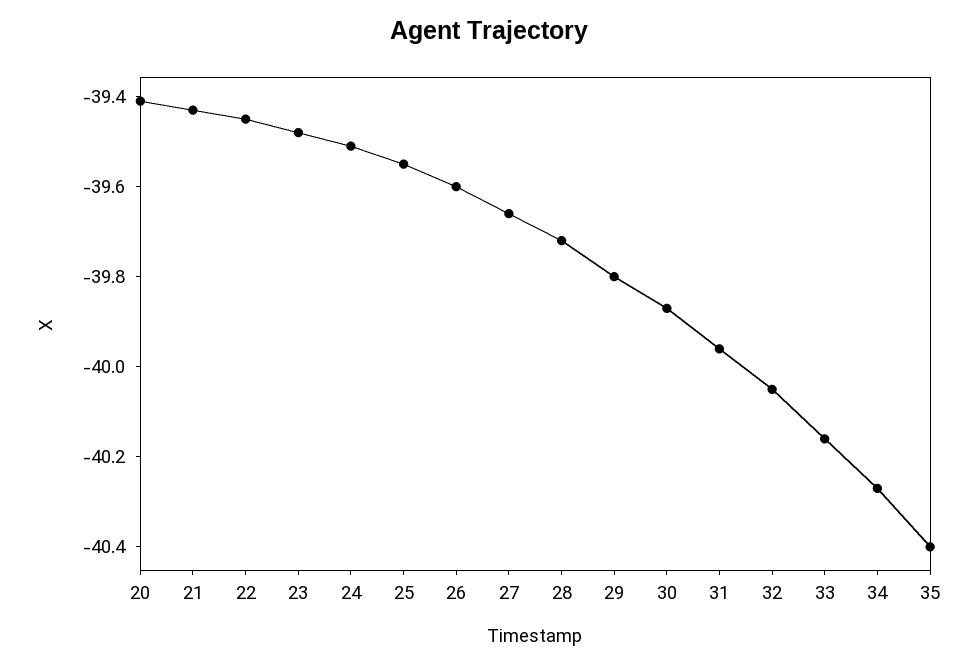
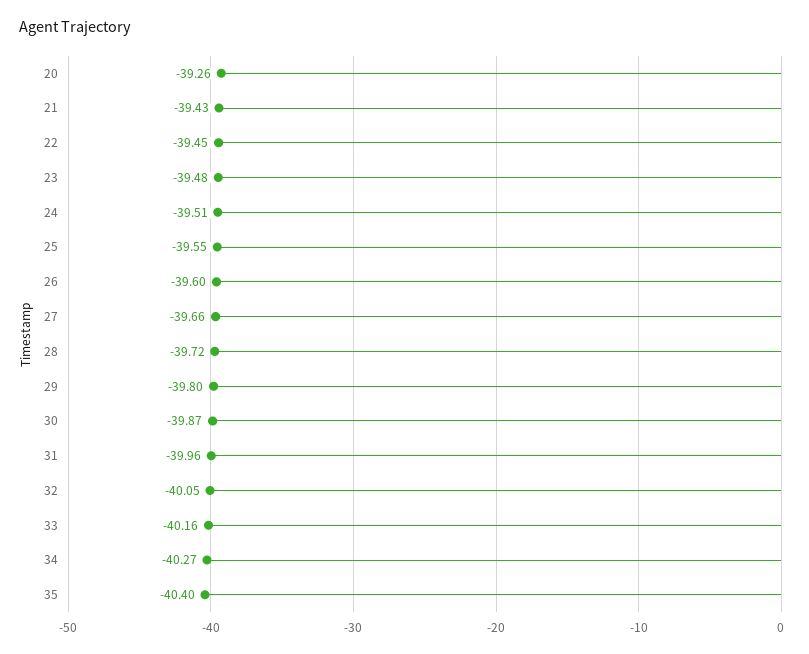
20: -39.4 -> -39.26

